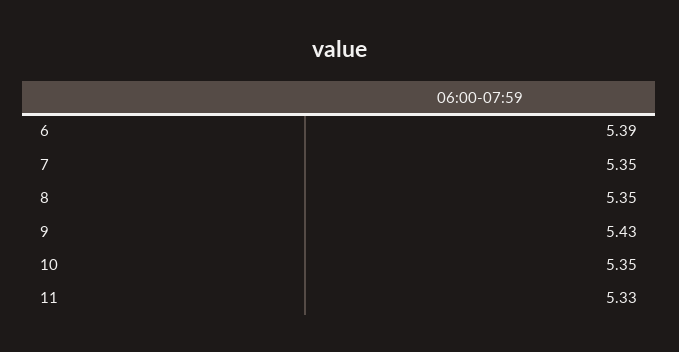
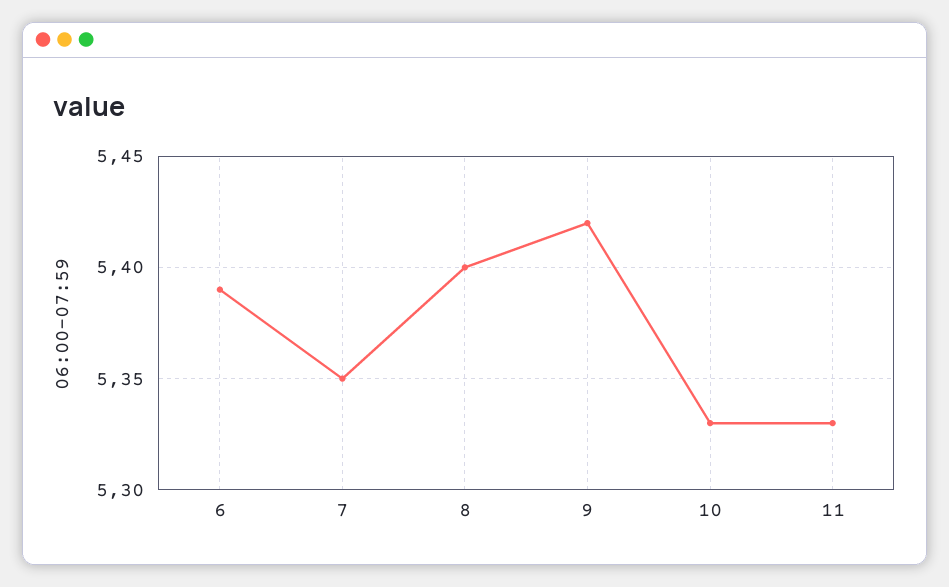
8: 5.35 -> 5.4
9: 5.43 -> 5.42
10: 5.35 -> 5.33

